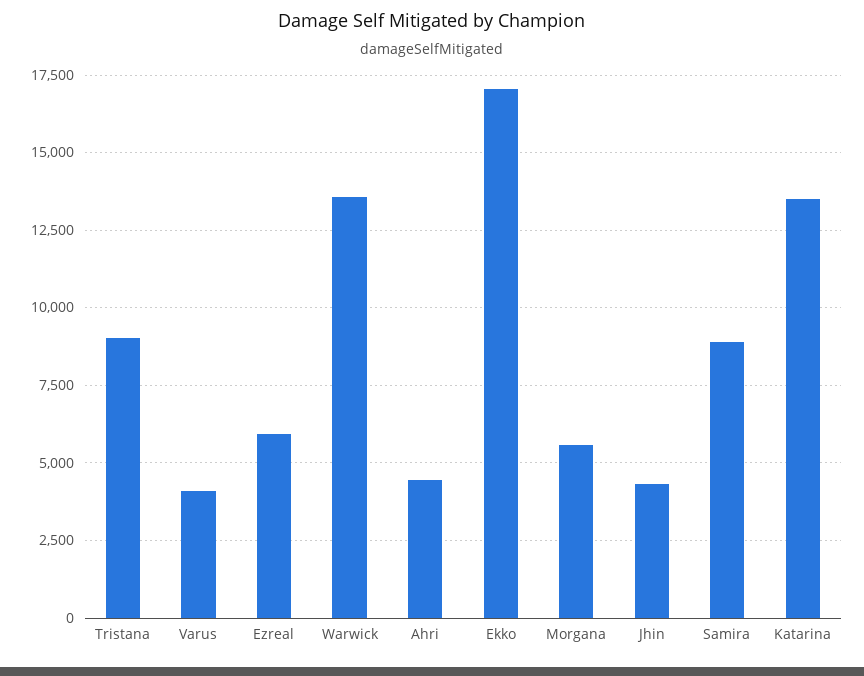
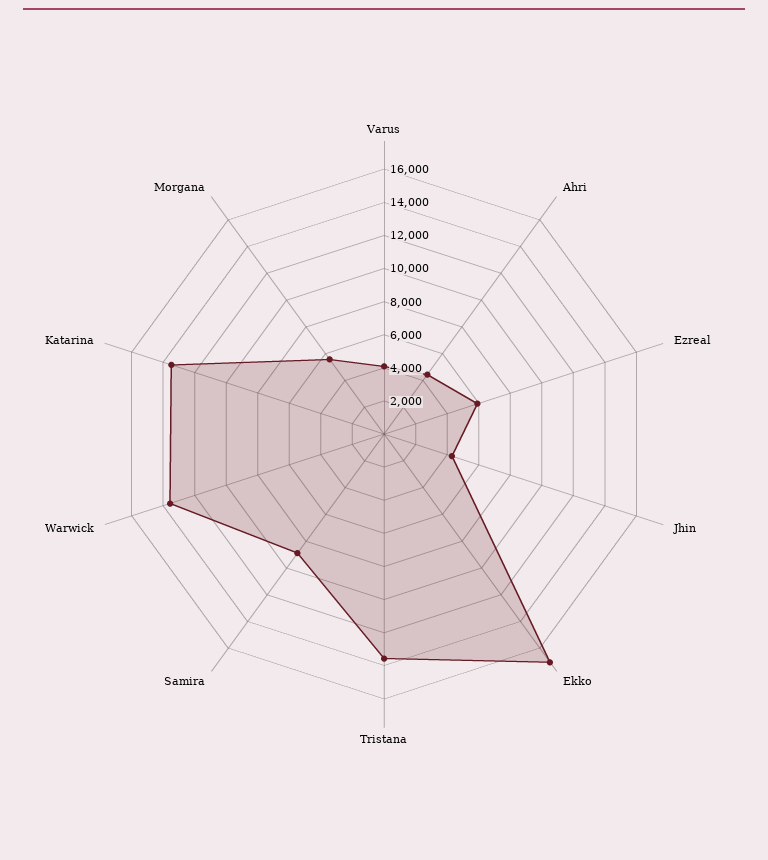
Tristana: 9000 -> 13500

